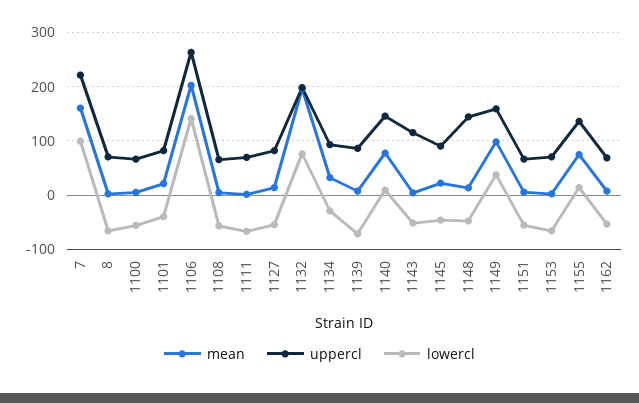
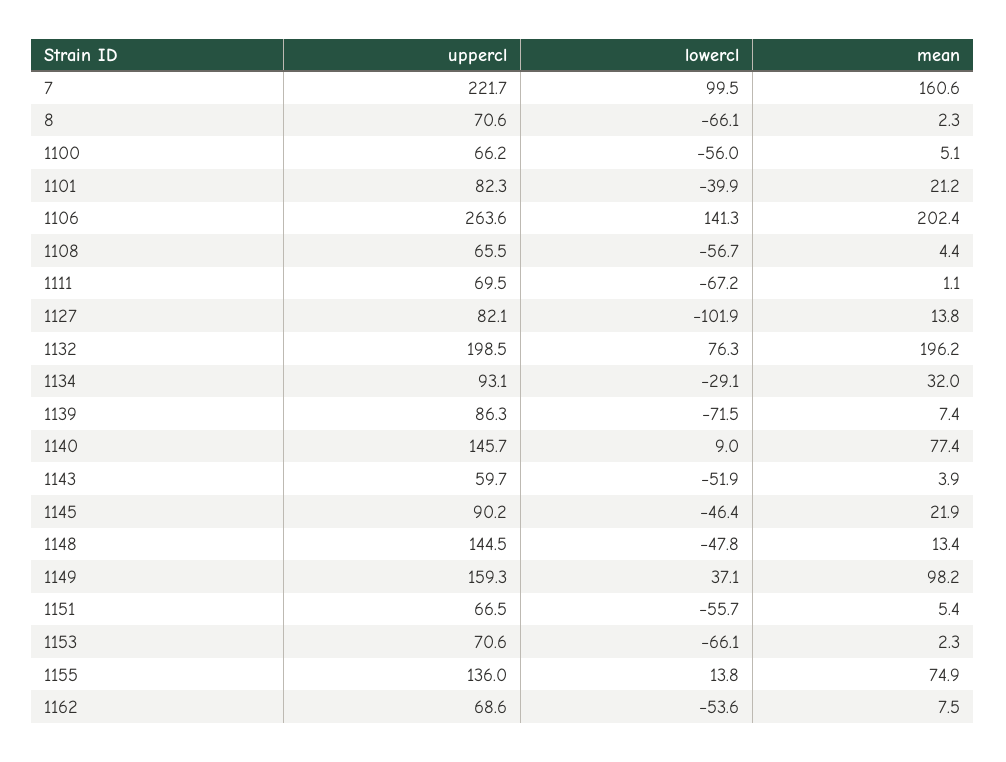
lowercl, 1127: -60 -> -101.9
uppercl, 1143: 120 -> 59.7

